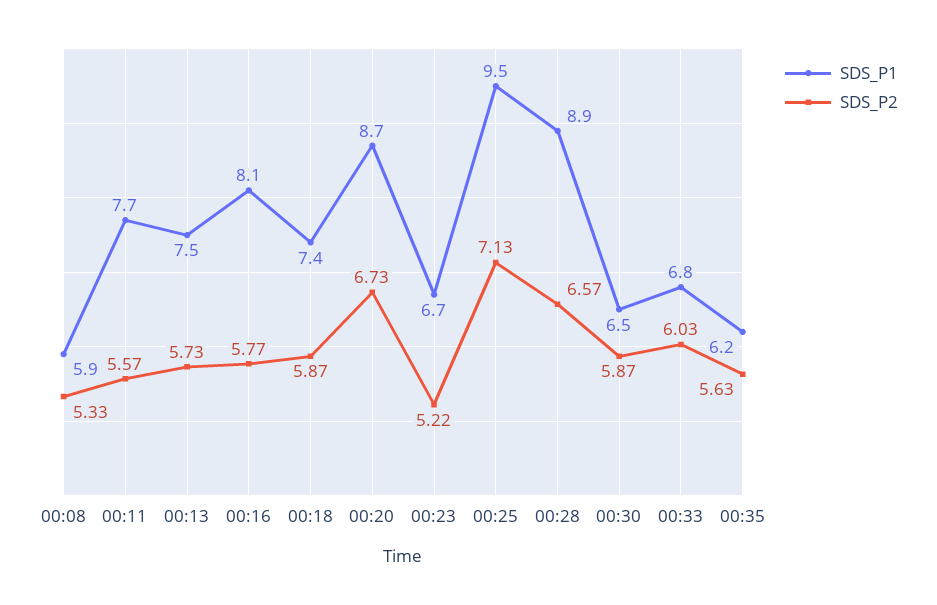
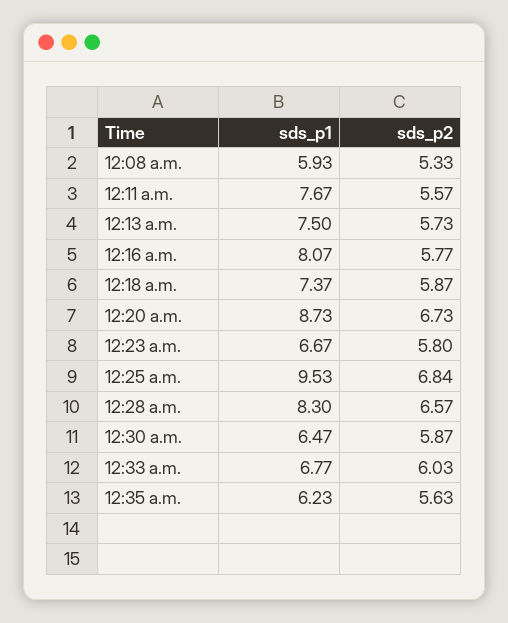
SDS_P2, 00:23: 5.22 -> 5.8
SDS_P2, 00:25: 7.13 -> 6.84
SDS_P1, 00:28: 8.9 -> 8.3

